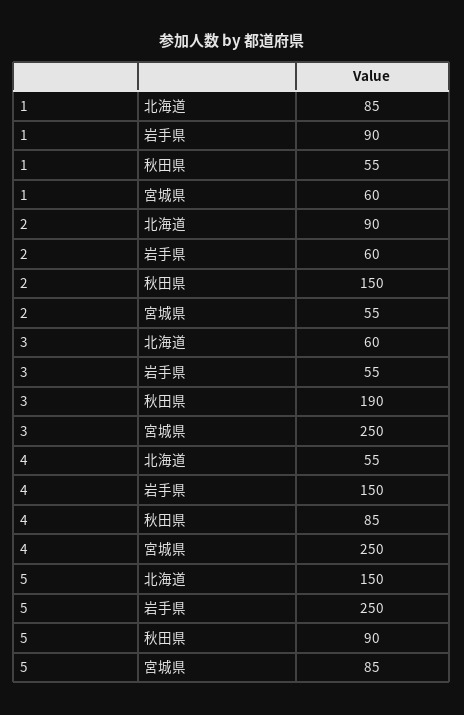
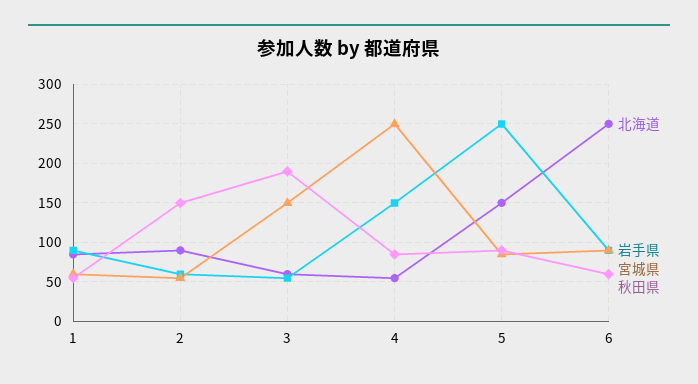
宮城県, 3: 250 -> 150
北海道, 6: none -> 250
岩手県, 6: none -> 90
宮城県, 6: none -> 90
秋田県, 6: none -> 60

